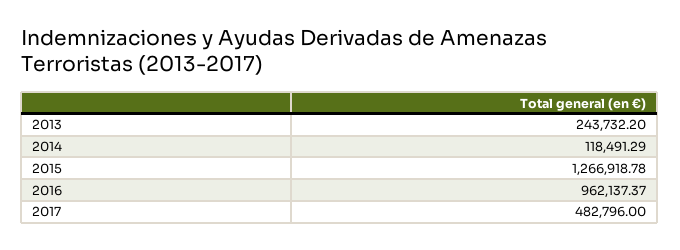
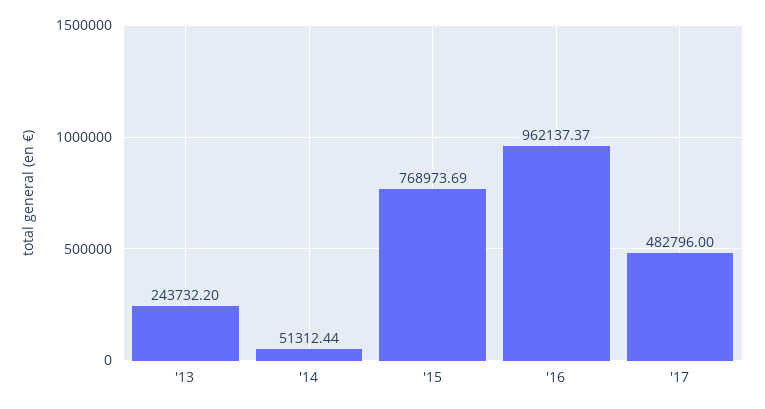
2014: 118491.29 -> 51312.44
2015: 1266918.78 -> 768973.69

